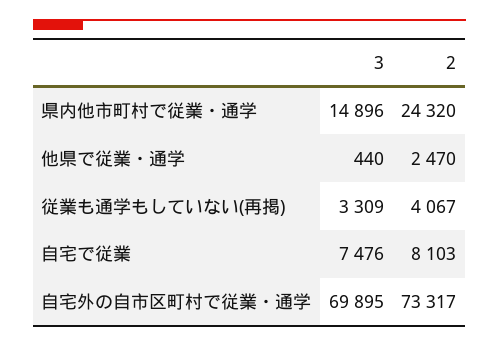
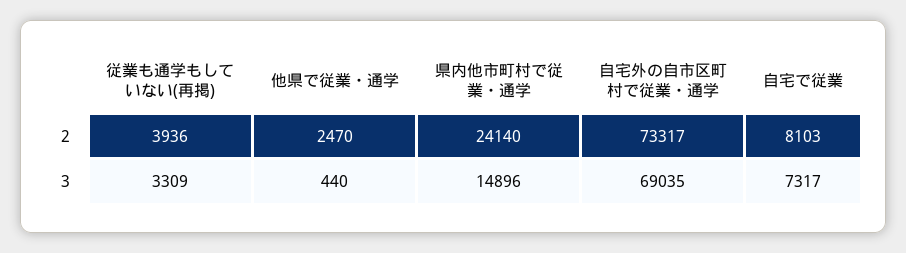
2, 県内他市町村で従業・通学: 24320 -> 24140
2, 従業も通学もしていない(再掲): 4067 -> 3936
3, 自宅で従業: 7476 -> 7317
3, 自宅外の自市区町村で従業・通学: 69895 -> 69035

